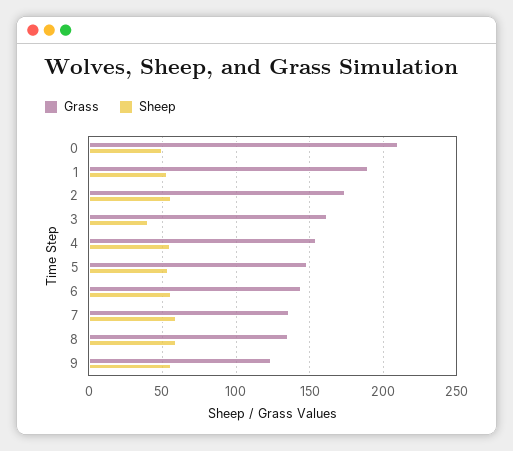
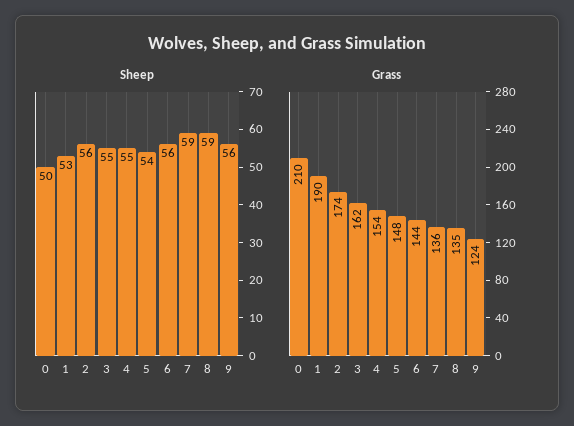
Sheep, 3: 40 -> 55

